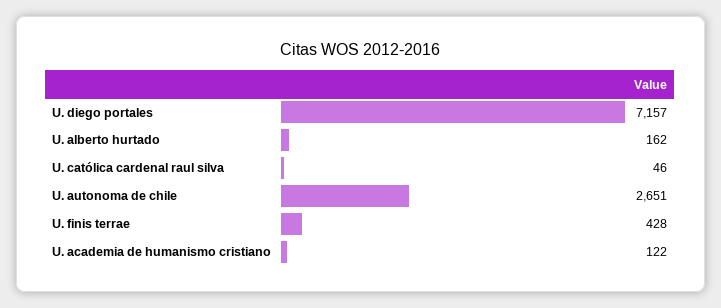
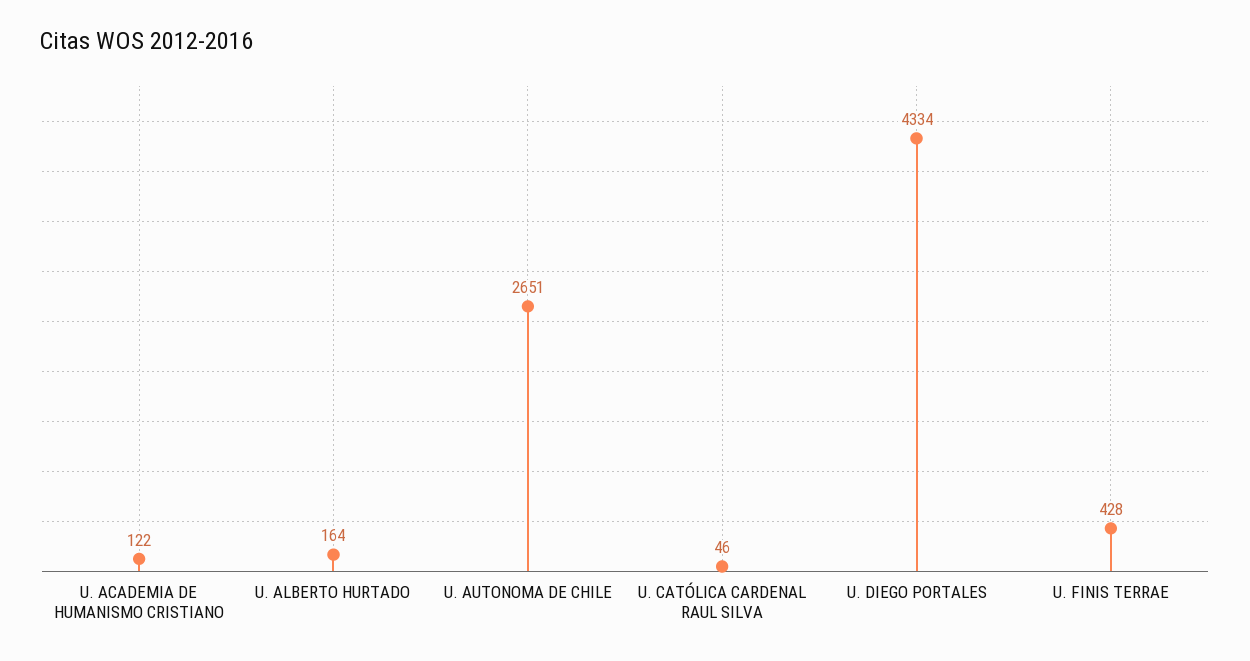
U. diego portales: 7157 -> 4334
U. alberto hurtado: 162 -> 164

